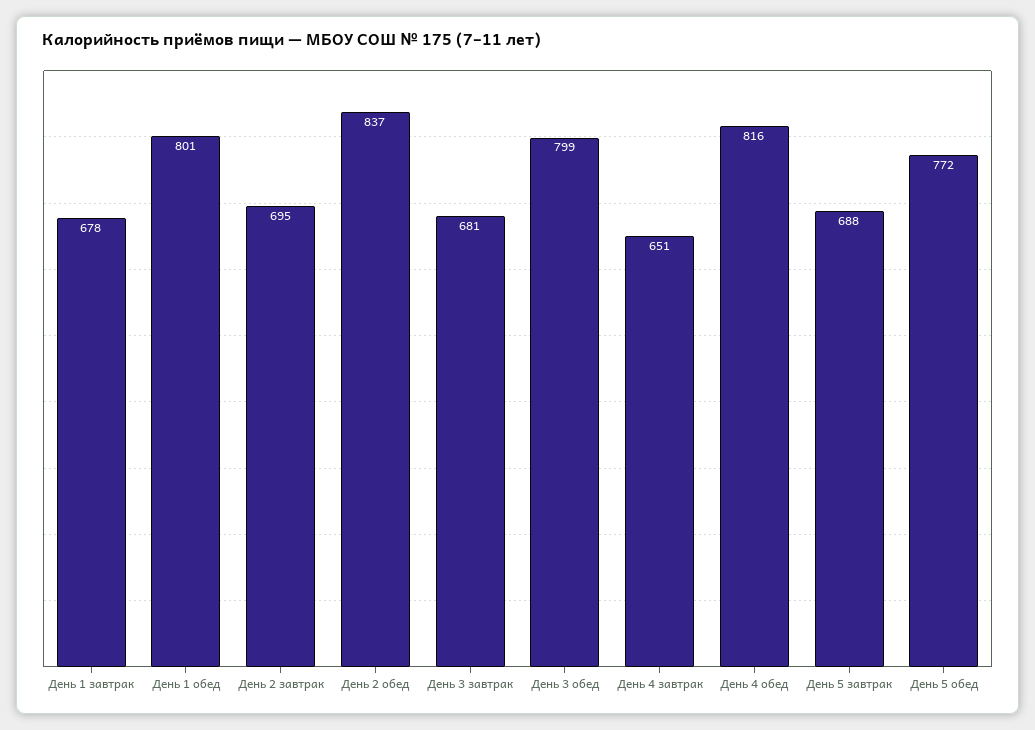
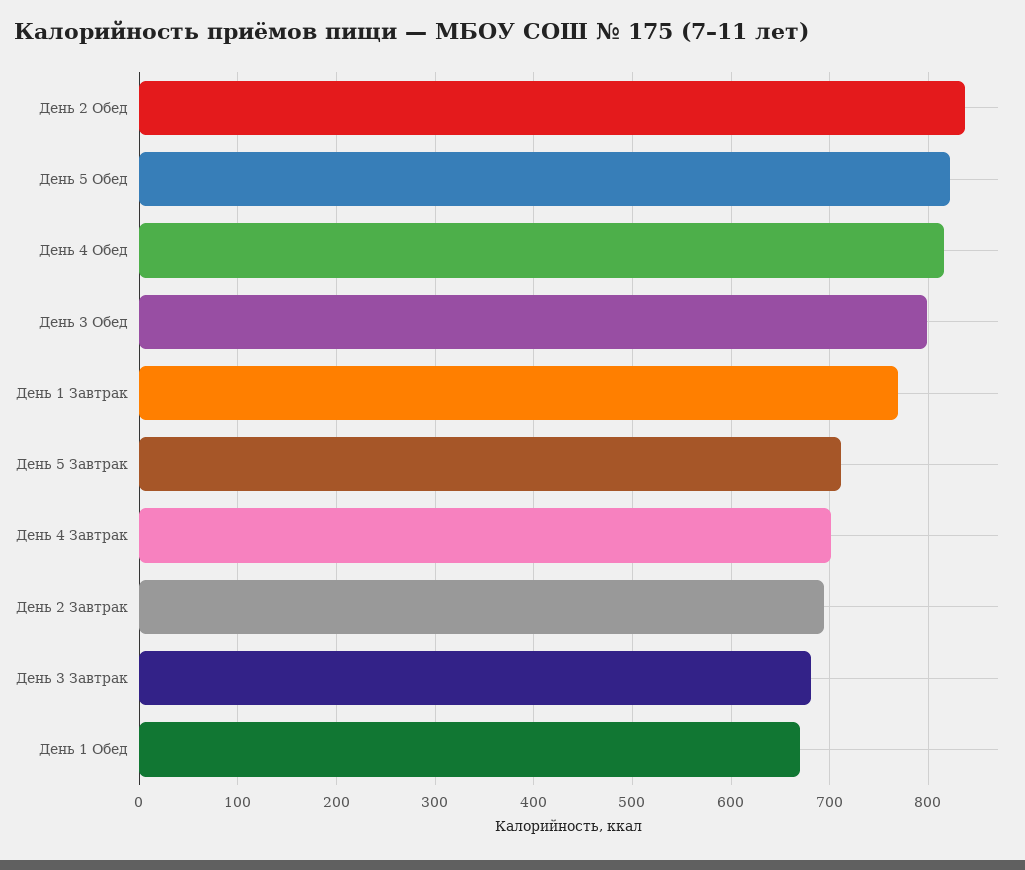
День 1 завтрак: 678 -> 770
День 1 обед: 801 -> 670
День 4 завтрак: 651 -> 700
День 5 завтрак: 688 -> 710
День 5 обед: 772 -> 820

